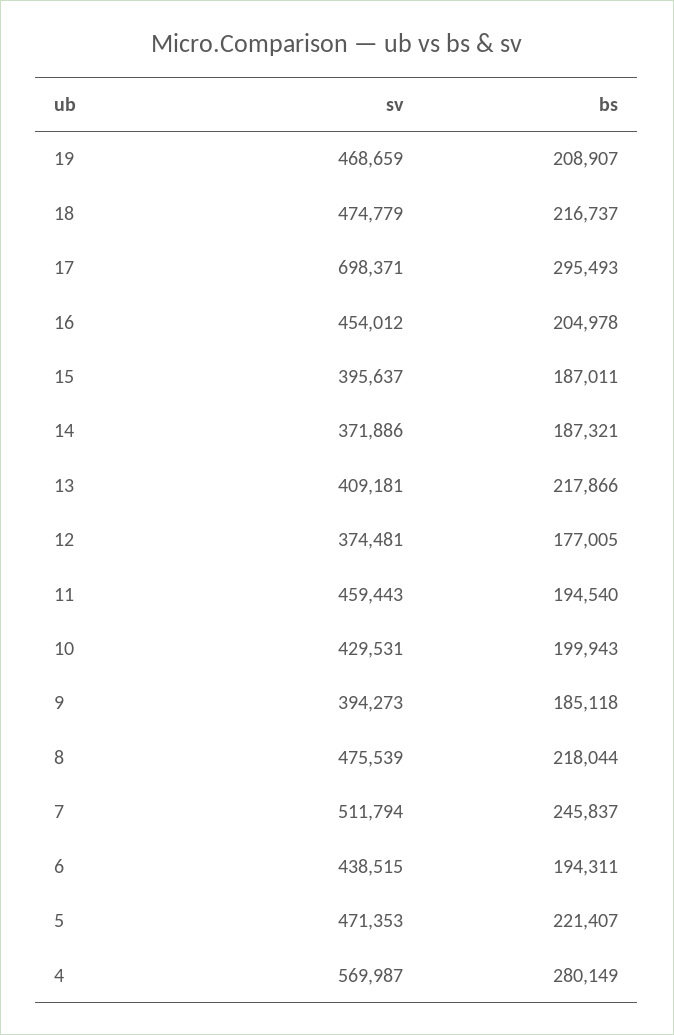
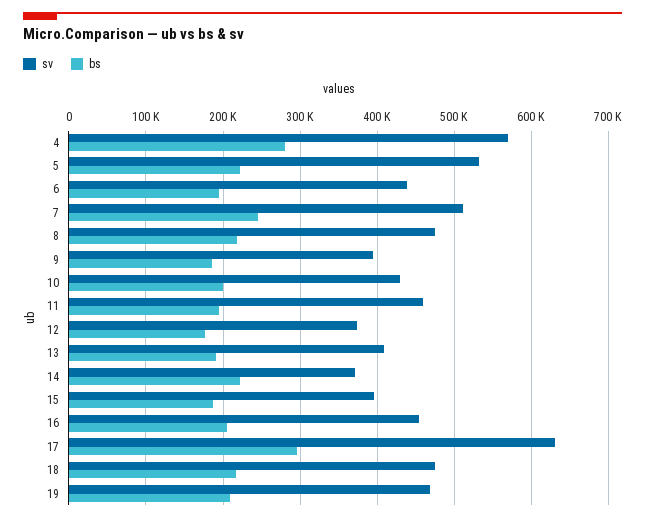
sv, 17: 698371 -> 630000
bs, 14: 187321 -> 220000
bs, 13: 217866 -> 190000
sv, 5: 471353 -> 530000

